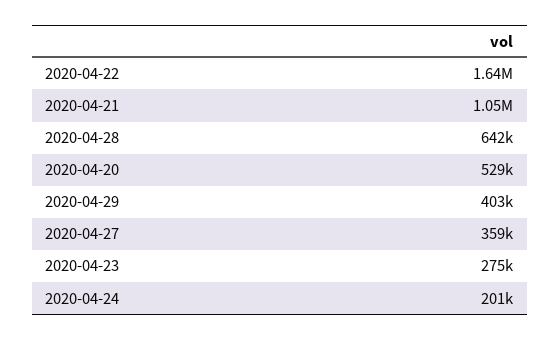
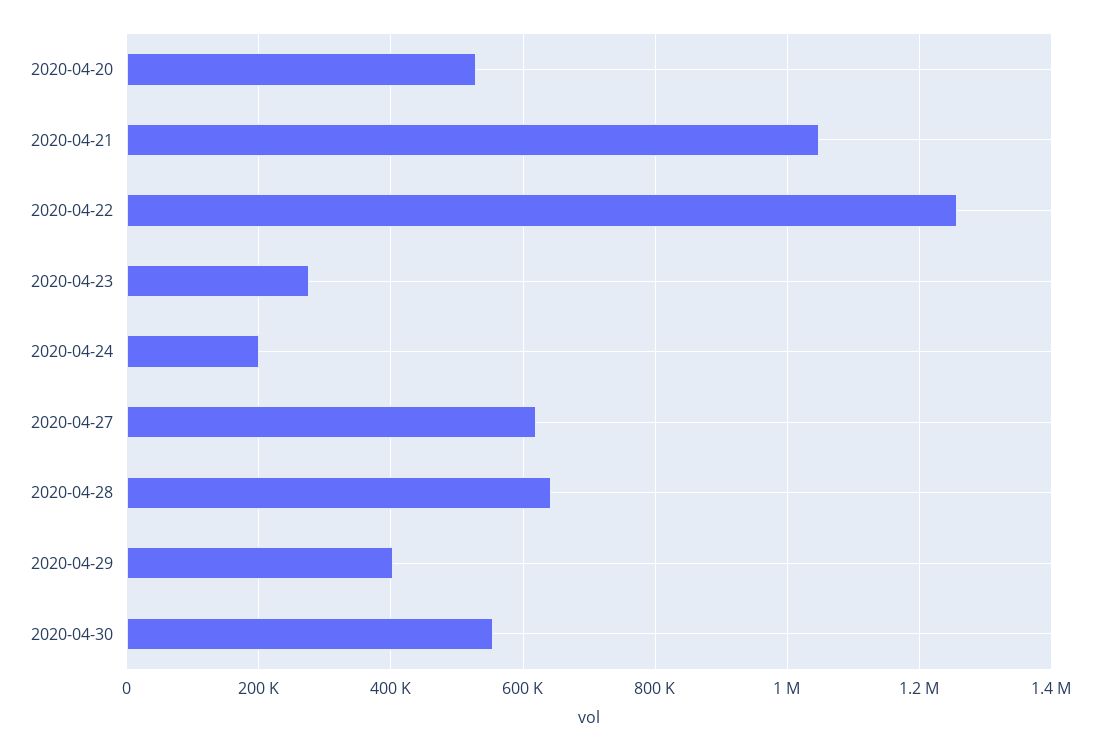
2020-04-22: 1640000 -> 1260000
2020-04-27: 359000 -> 620000
2020-04-30: none -> 560000

